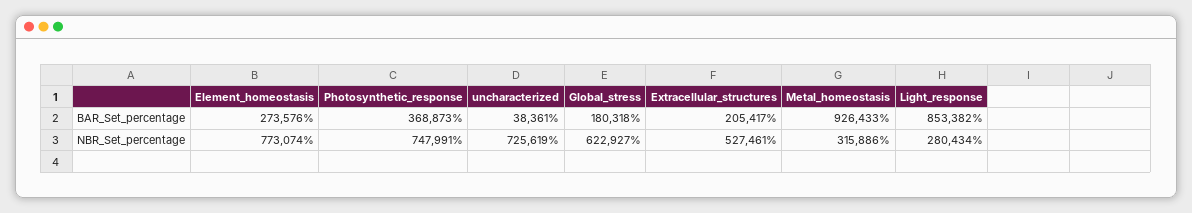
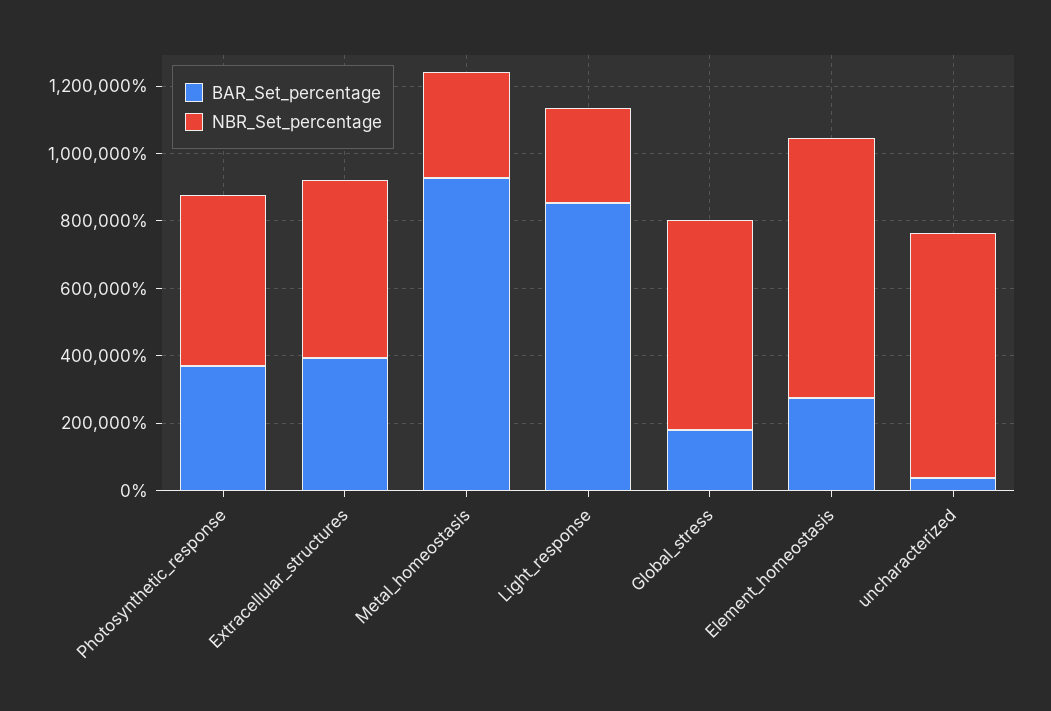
BAR_Set_percentage, Extracellular_structures: 205417 -> 400000
NBR_Set_percentage, Photosynthetic_response: 747991 -> 500000

